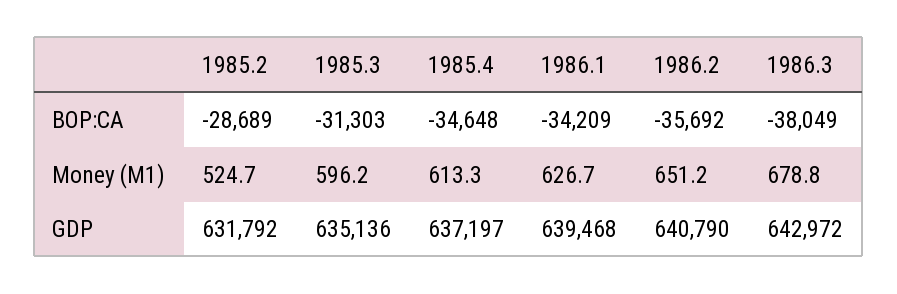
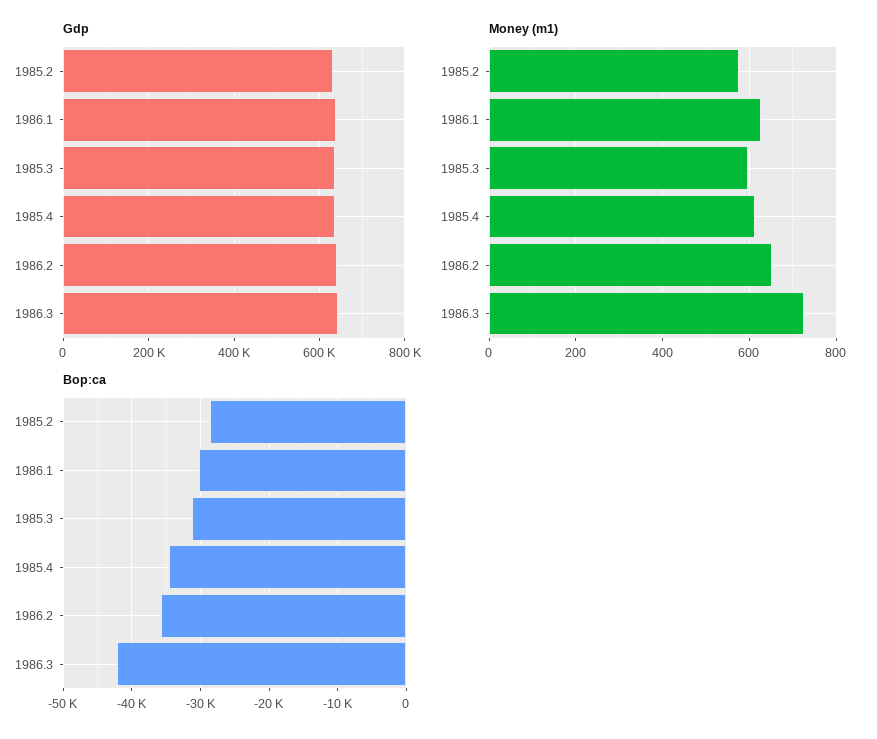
BOP:CA, 1986.1: -34209 -> -30000
BOP:CA, 1986.3: -38049 -> -42000
Money (M1), 1985.2: 524.7 -> 580
Money (M1), 1986.3: 678.8 -> 720

